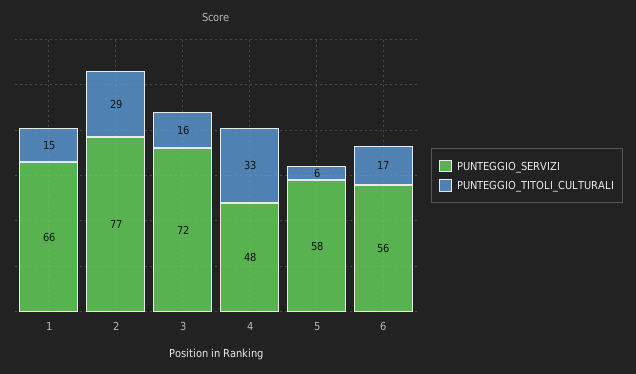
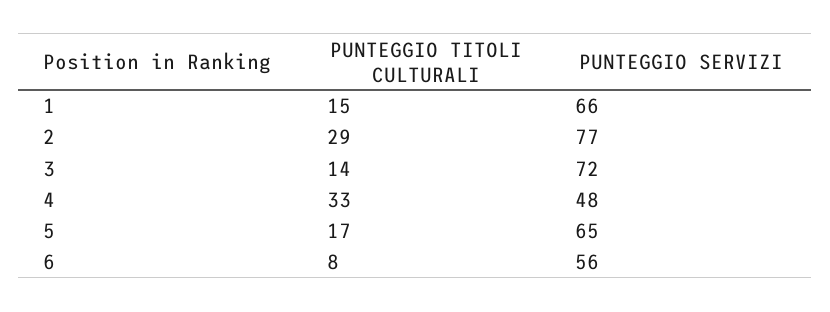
PUNTEGGIO_TITOLI_CULTURALI, 3: 16 -> 14
PUNTEGGIO_SERVIZI, 5: 58 -> 65
PUNTEGGIO_TITOLI_CULTURALI, 5: 6 -> 17
PUNTEGGIO_TITOLI_CULTURALI, 6: 17 -> 8

